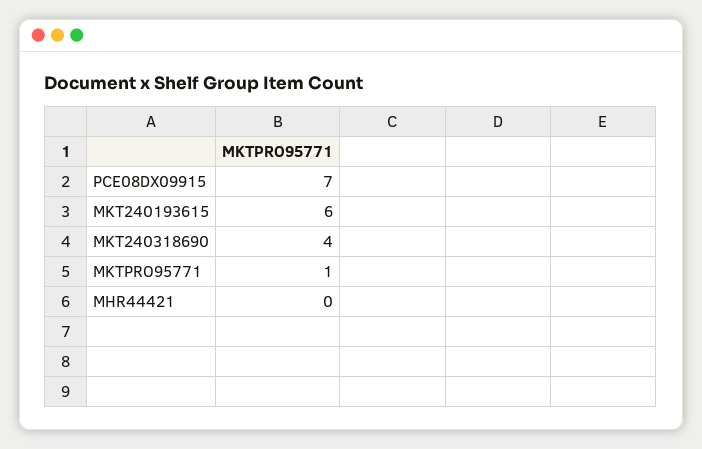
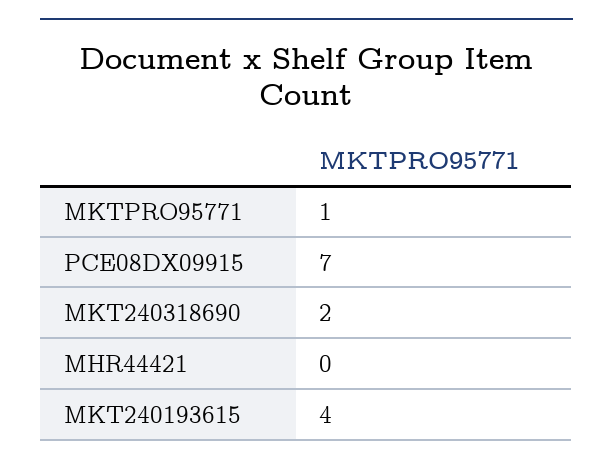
MKT240193615: 6 -> 4
MKT240318690: 4 -> 2

